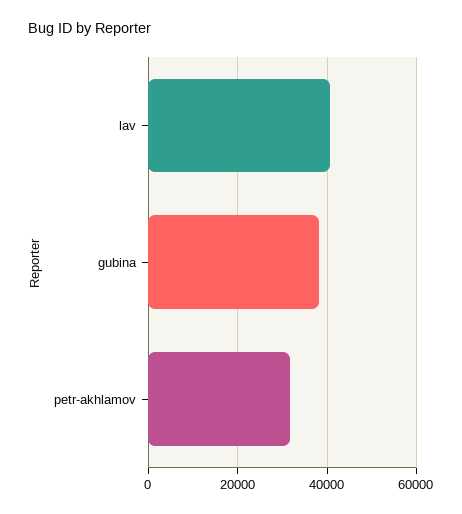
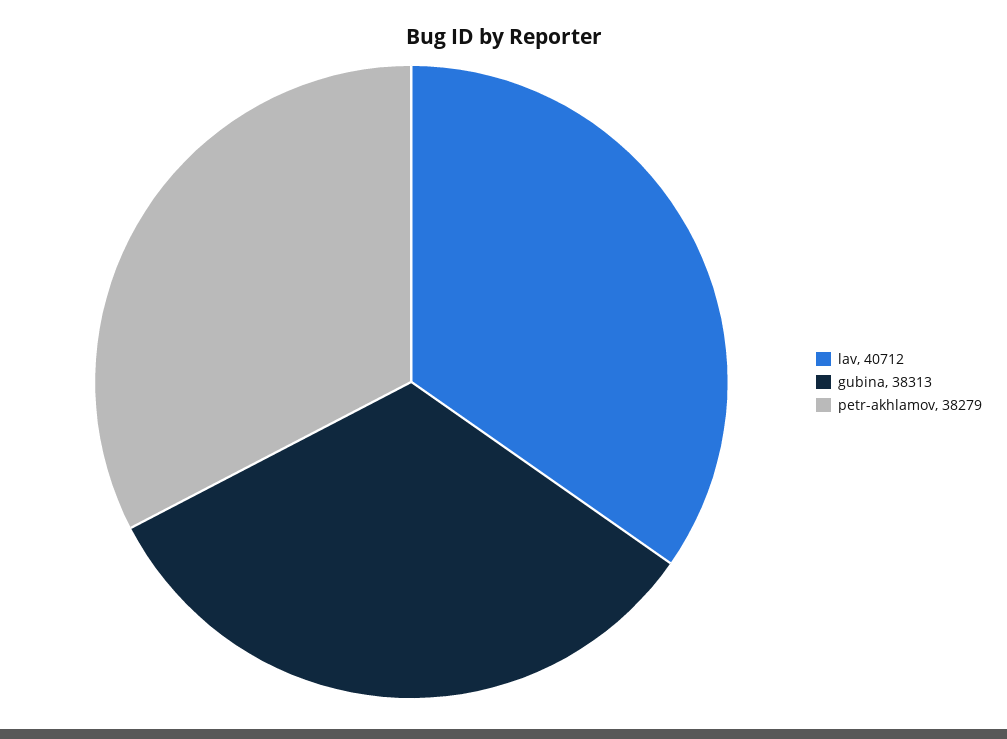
petr-akhlamov: 32000 -> 38279

